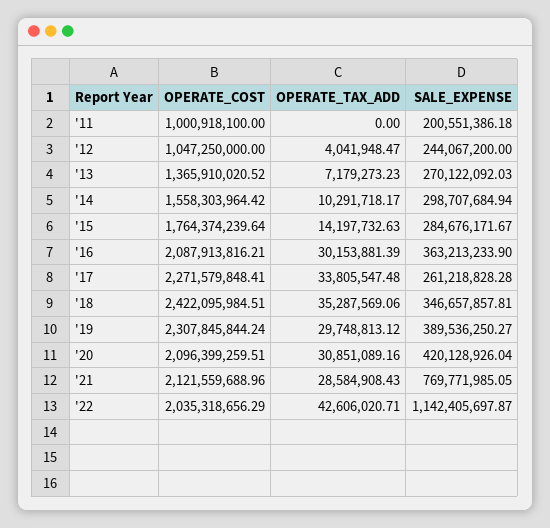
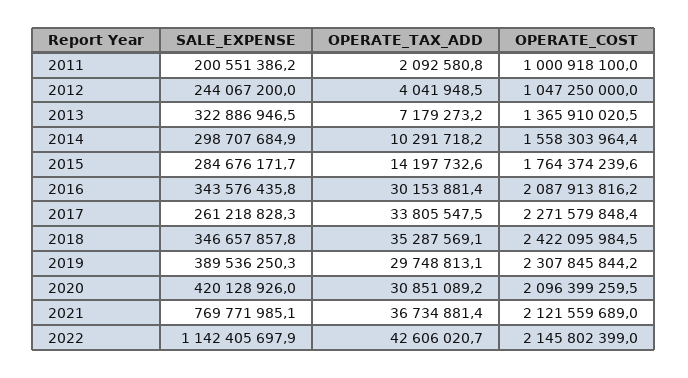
OPERATE_TAX_ADD, '11: 0 -> 2092580.8
SALE_EXPENSE, '13: 270122092.03 -> 322886946.5
SALE_EXPENSE, '16: 363213233.9 -> 343576435.8
OPERATE_TAX_ADD, '21: 28584908.43 -> 36734881.4
OPERATE_COST, '22: 2035318656.29 -> 2145802399

